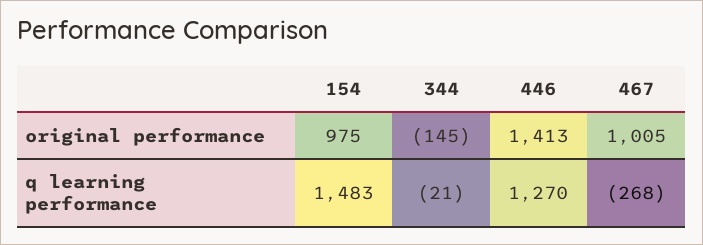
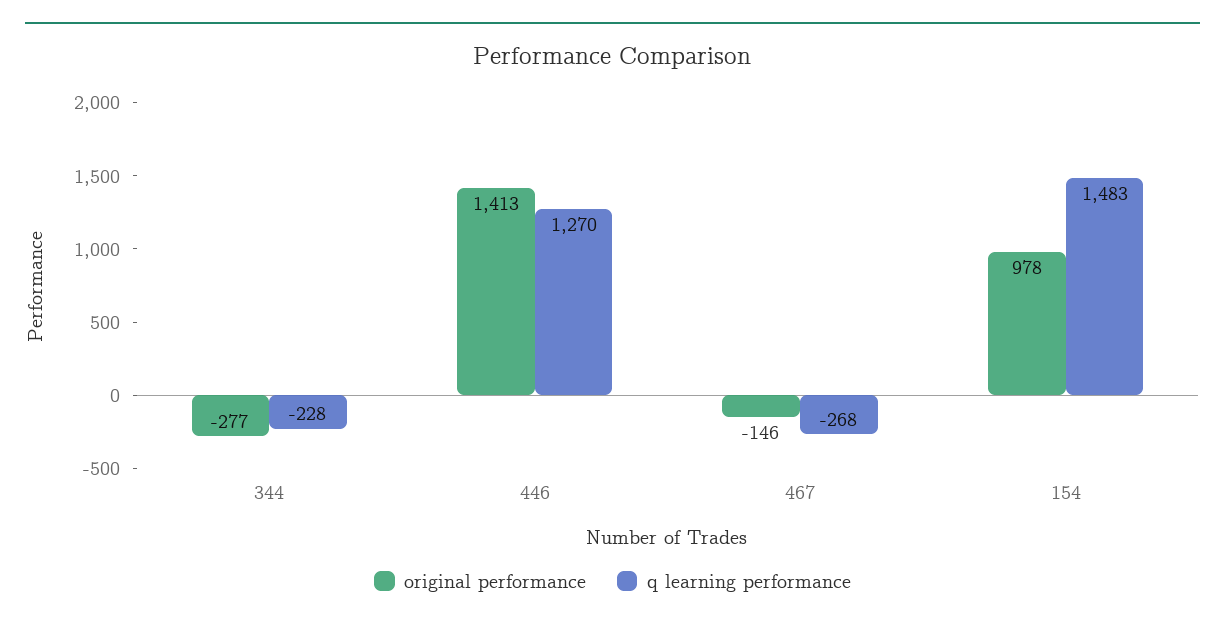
original performance, 154: 975 -> 978
original performance, 344: -145 -> -277
original performance, 467: 1005 -> -146
q learning performance, 344: -21 -> -228

